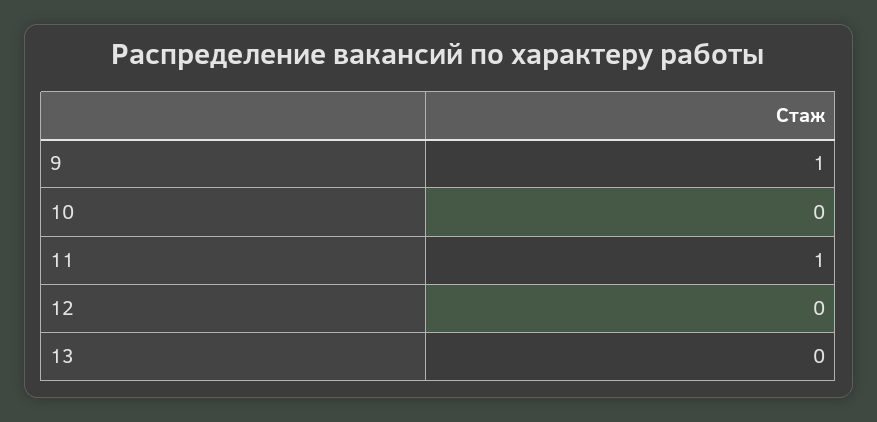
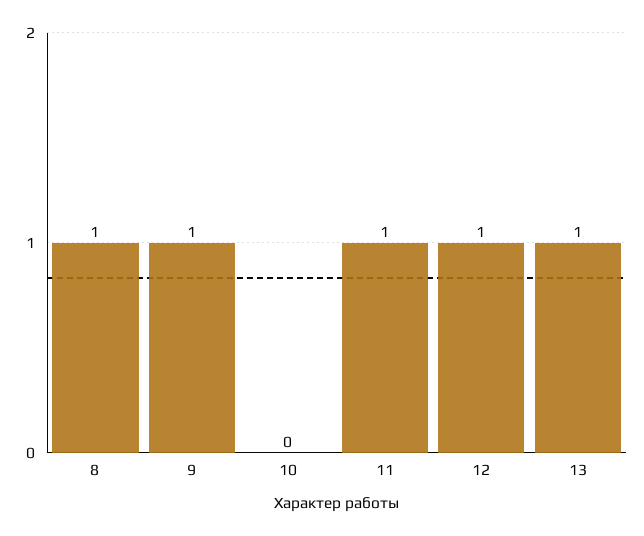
12: 0 -> 1
13: 0 -> 1
8: none -> 1

